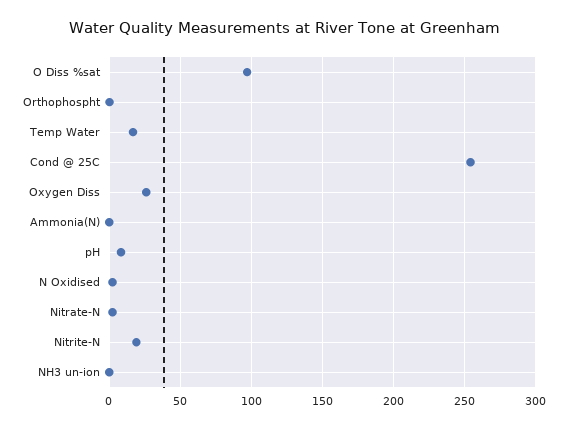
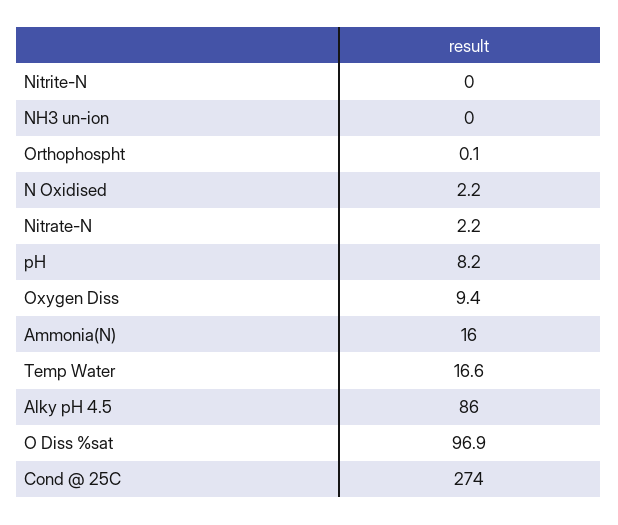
Cond @ 25C: 255 -> 274
Oxygen Diss: 25 -> 9.4
Ammonia(N): 0 -> 16
Nitrite-N: 20 -> 0
Alky pH 4.5: none -> 86

